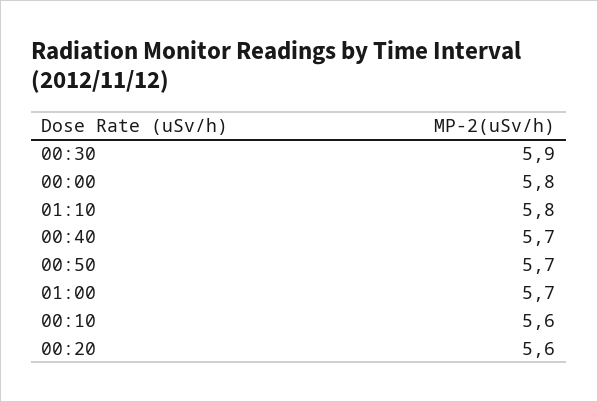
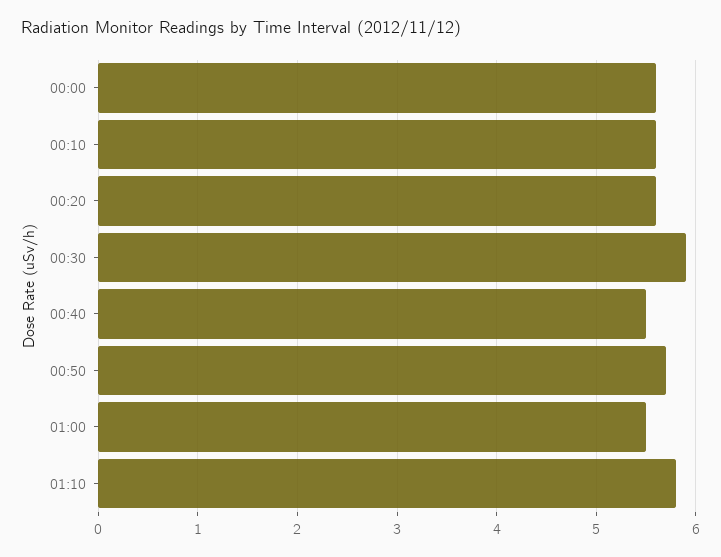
00:00: 5.8 -> 5.6
00:40: 5.7 -> 5.5
01:00: 5.7 -> 5.5

